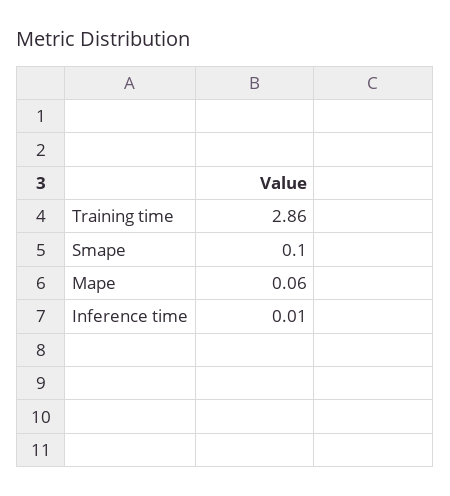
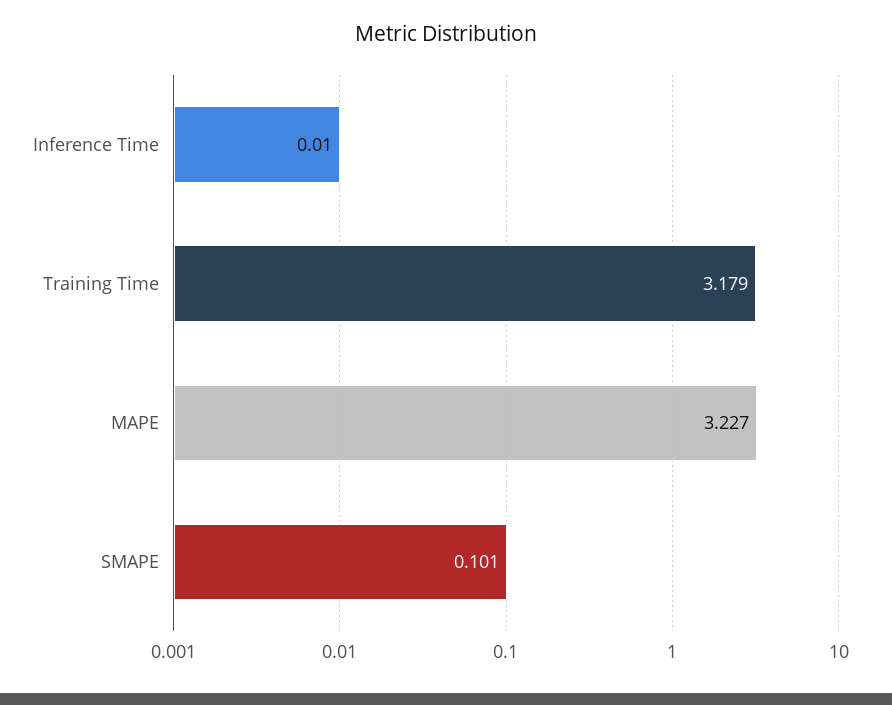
Training time: 2.86 -> 3.179
Mape: 0.06 -> 3.227

